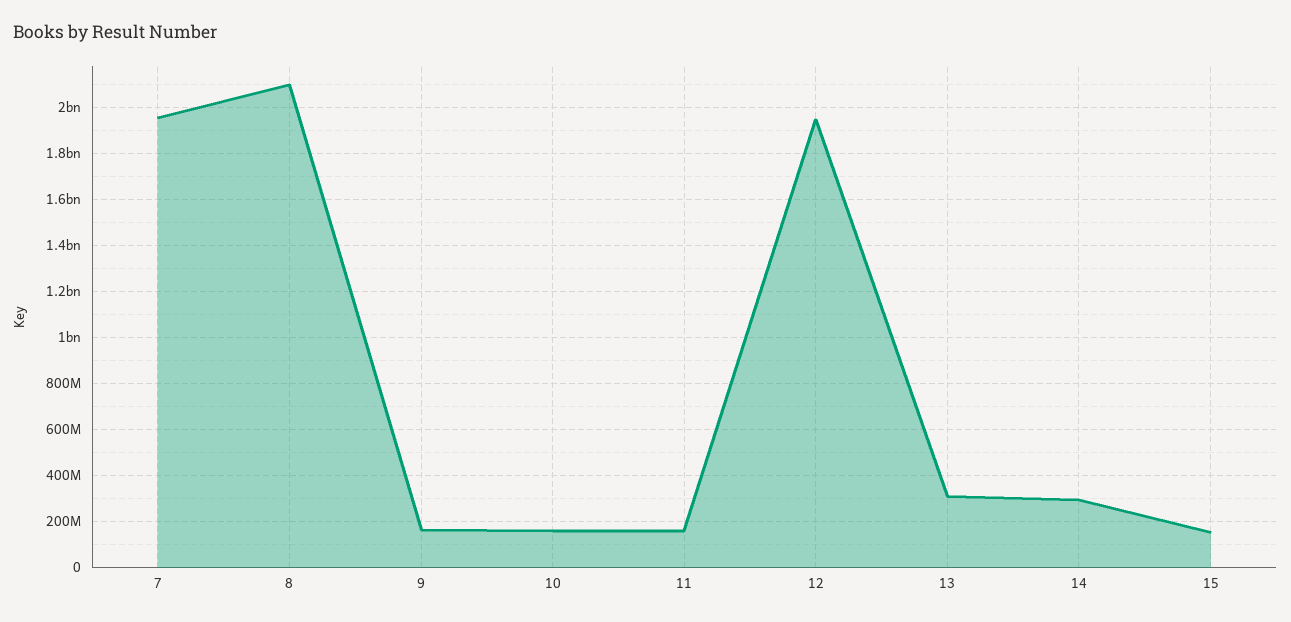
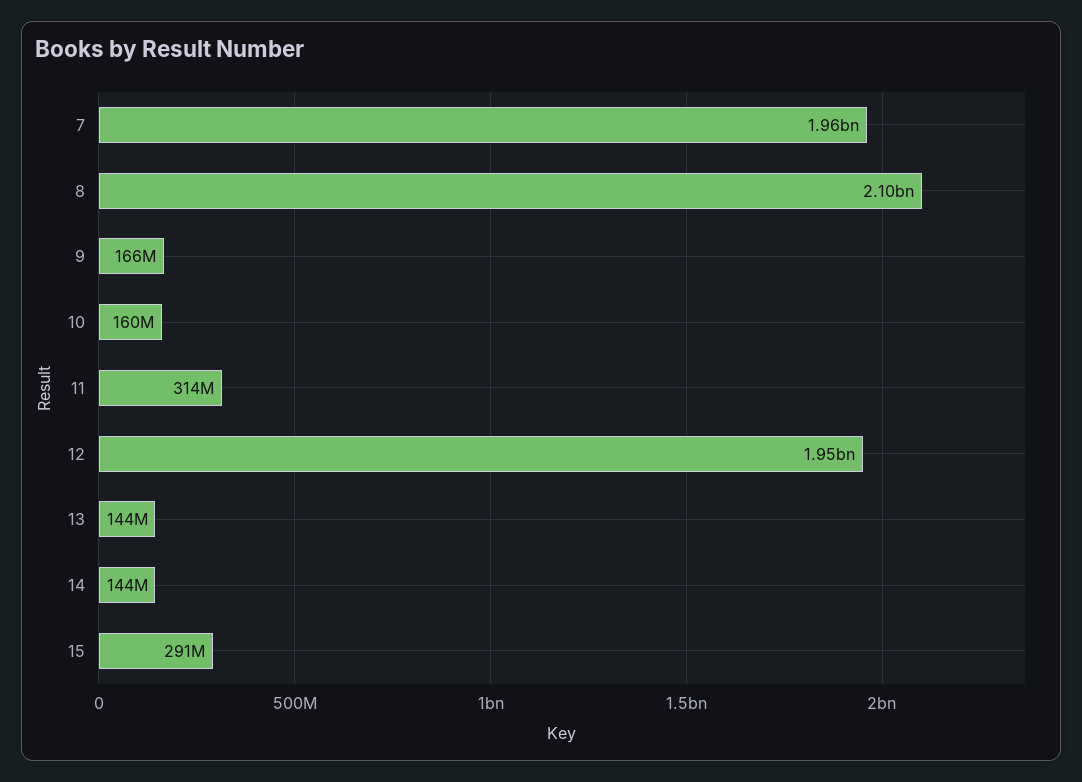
11: 150000000 -> 314000000
13: 300000000 -> 144000000
14: 300000000 -> 144000000
15: 150000000 -> 291000000

